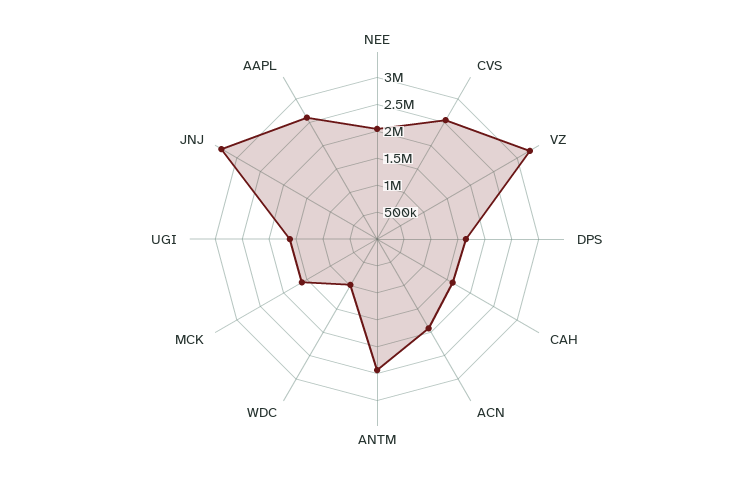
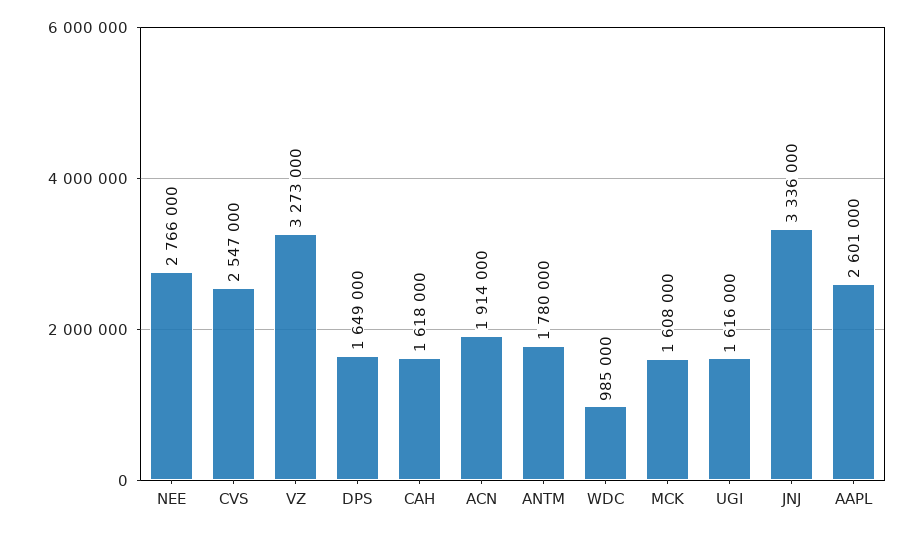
NEE: 2000000 -> 2766000
ANTM: 2500000 -> 1780000

